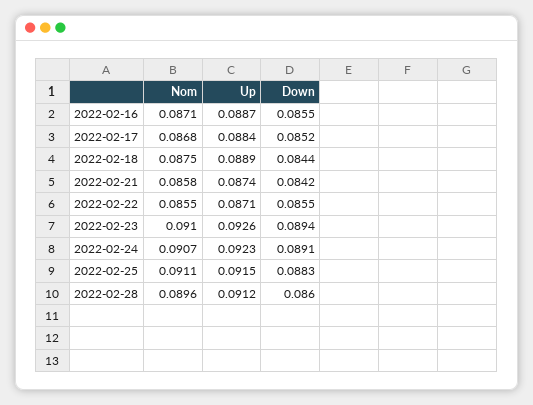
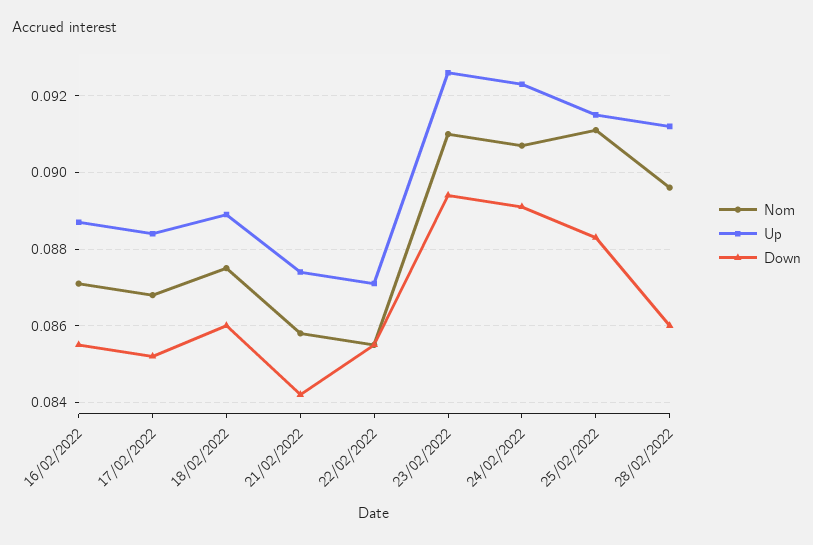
Down, 2022-02-18: 0.0844 -> 0.086

